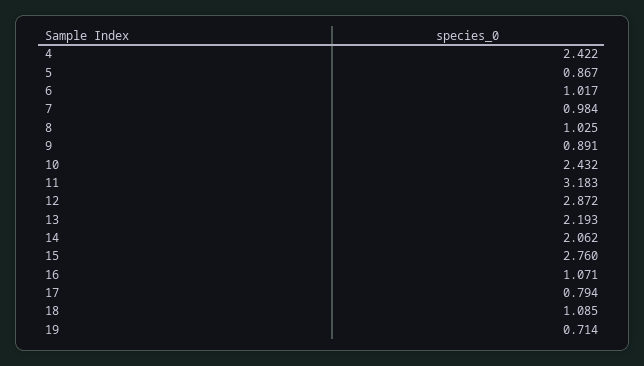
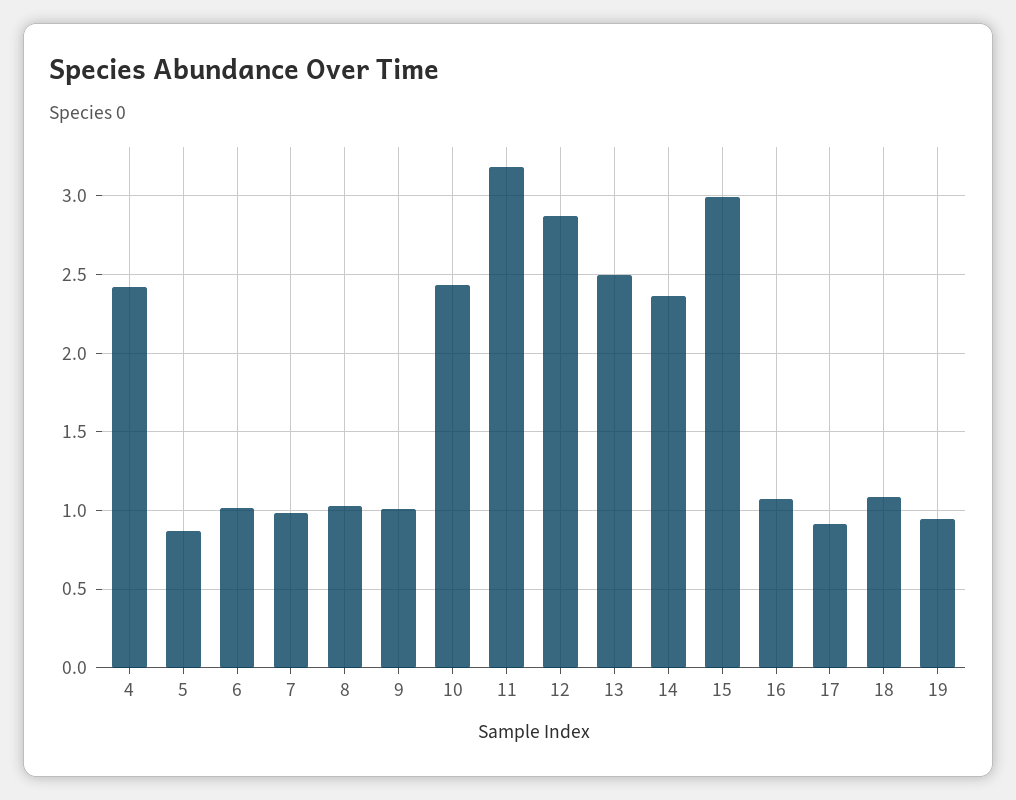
9: 0.891 -> 1
13: 2.193 -> 2.5
14: 2.062 -> 2.35
15: 2.76 -> 3
17: 0.794 -> 0.9
19: 0.714 -> 0.95

